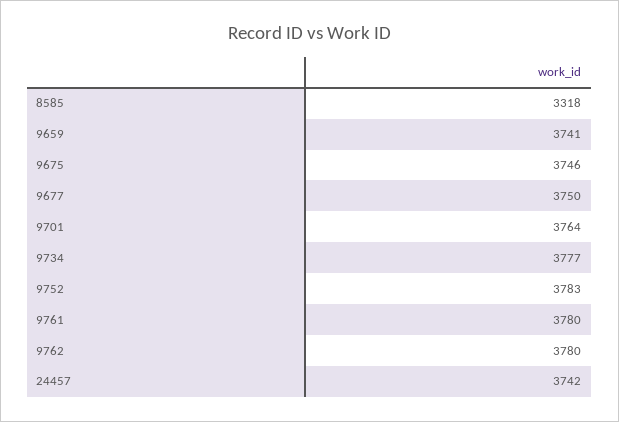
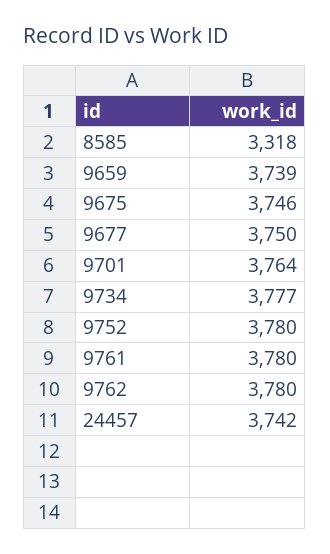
9659: 3741 -> 3739
9752: 3783 -> 3780

